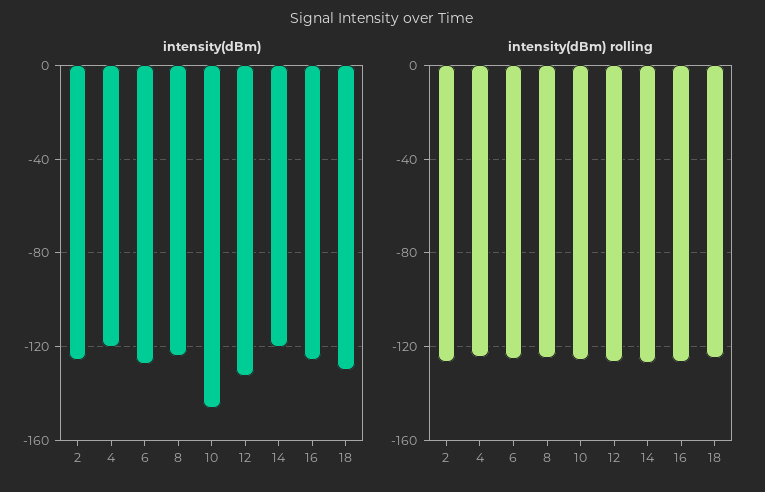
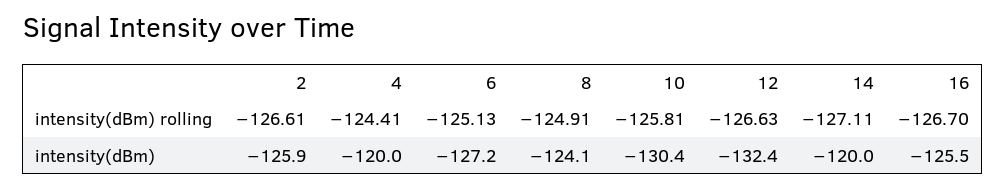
intensity(dBm), 10: -145 -> -130.4
intensity(dBm), 18: -130 -> none
intensity(dBm) rolling, 18: -125 -> none

